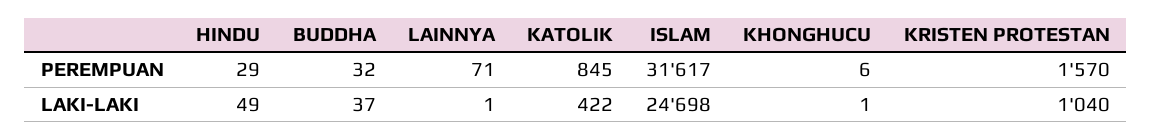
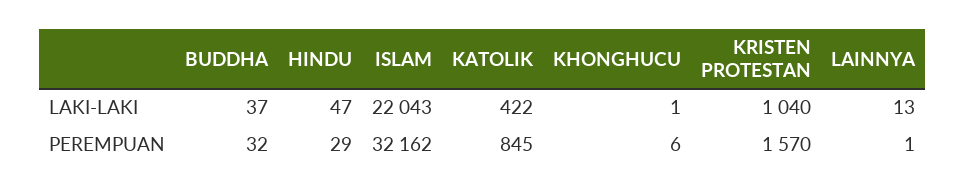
LAINNYA, PEREMPUAN: 71 -> 1
ISLAM, PEREMPUAN: 31617 -> 32162
HINDU, LAKI-LAKI: 49 -> 47
LAINNYA, LAKI-LAKI: 1 -> 13
ISLAM, LAKI-LAKI: 24698 -> 22043

